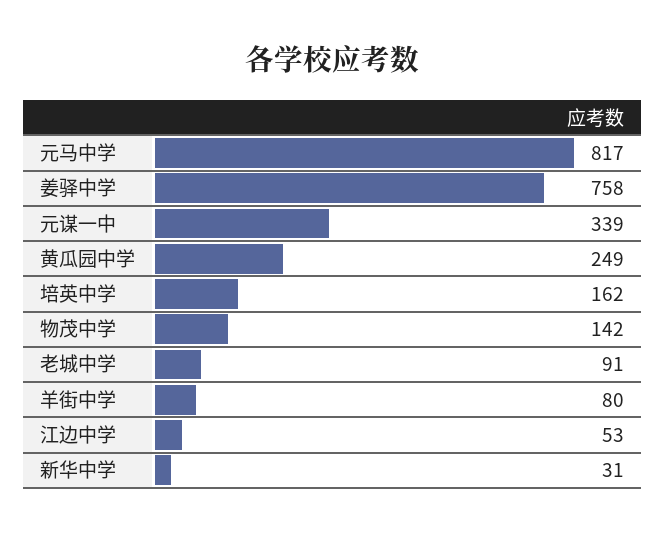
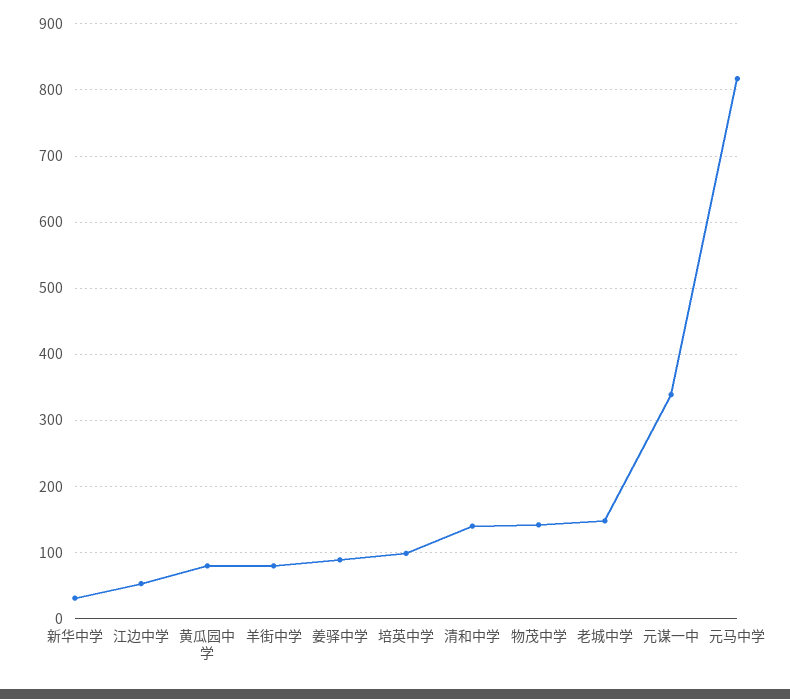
姜驿中学: 758 -> 90
黄瓜园中学: 249 -> 80
培英中学: 162 -> 100
老城中学: 91 -> 150
清和中学: none -> 140

